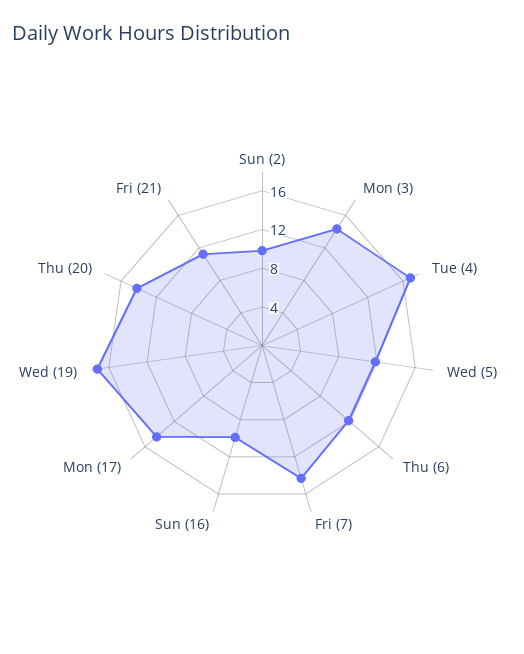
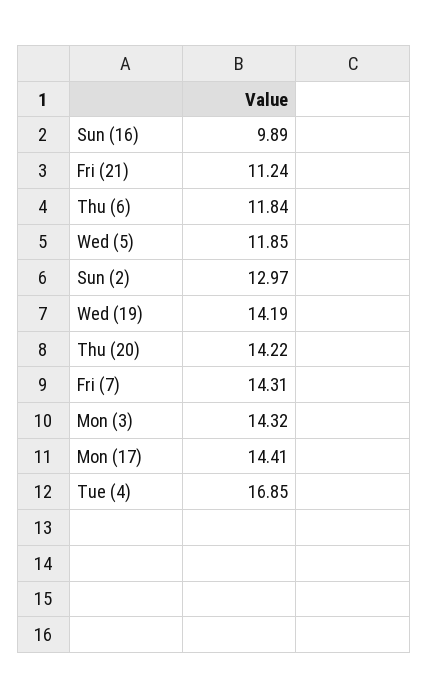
Sun (2): 10 -> 12.97
Wed (19): 17 -> 14.19

